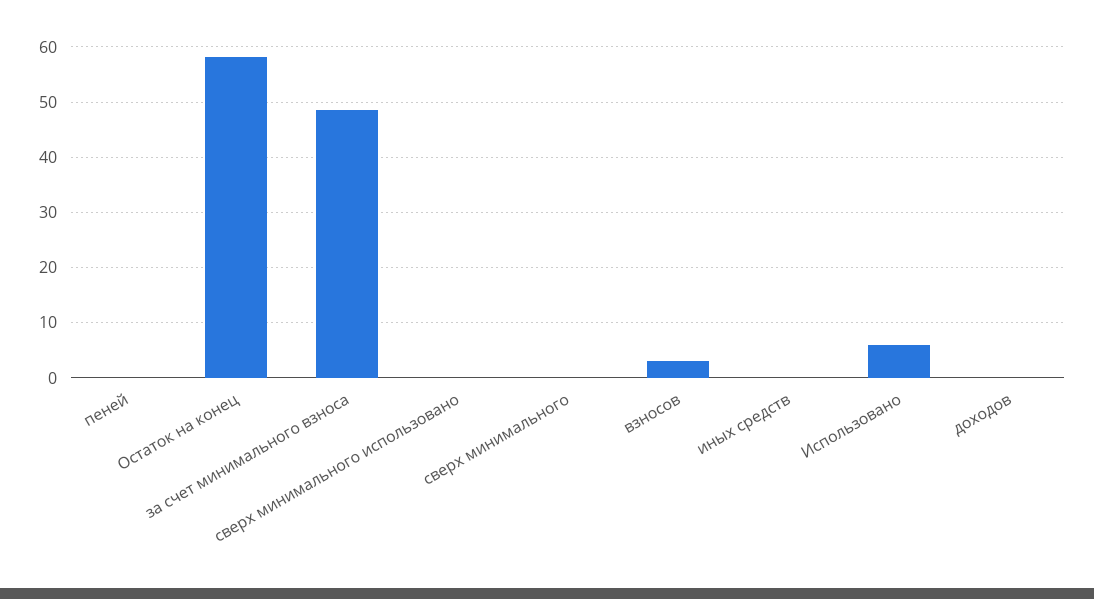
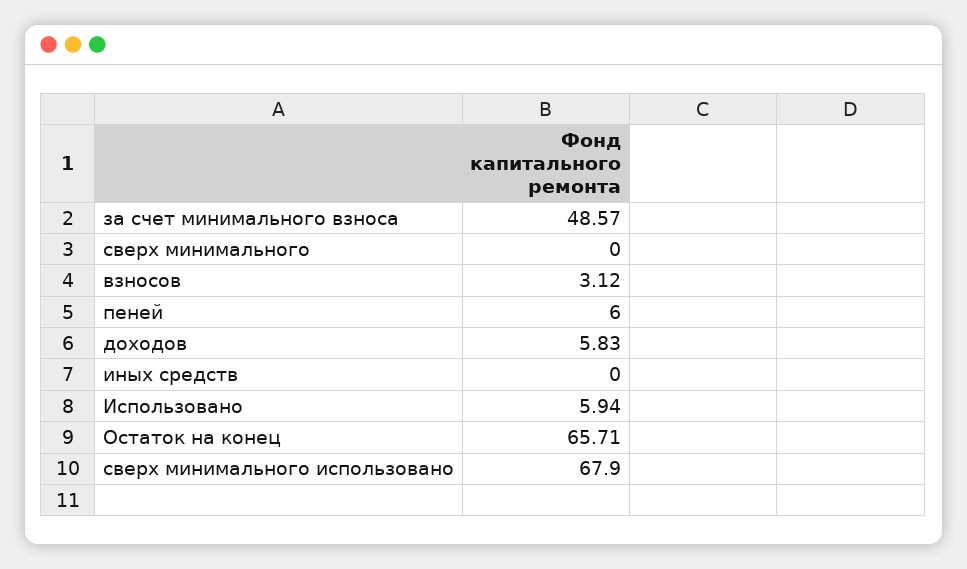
пеней: 0 -> 6
Остаток на конец: 58 -> 65.71
сверх минимального использовано: 0 -> 67.9
доходов: 0 -> 5.83

